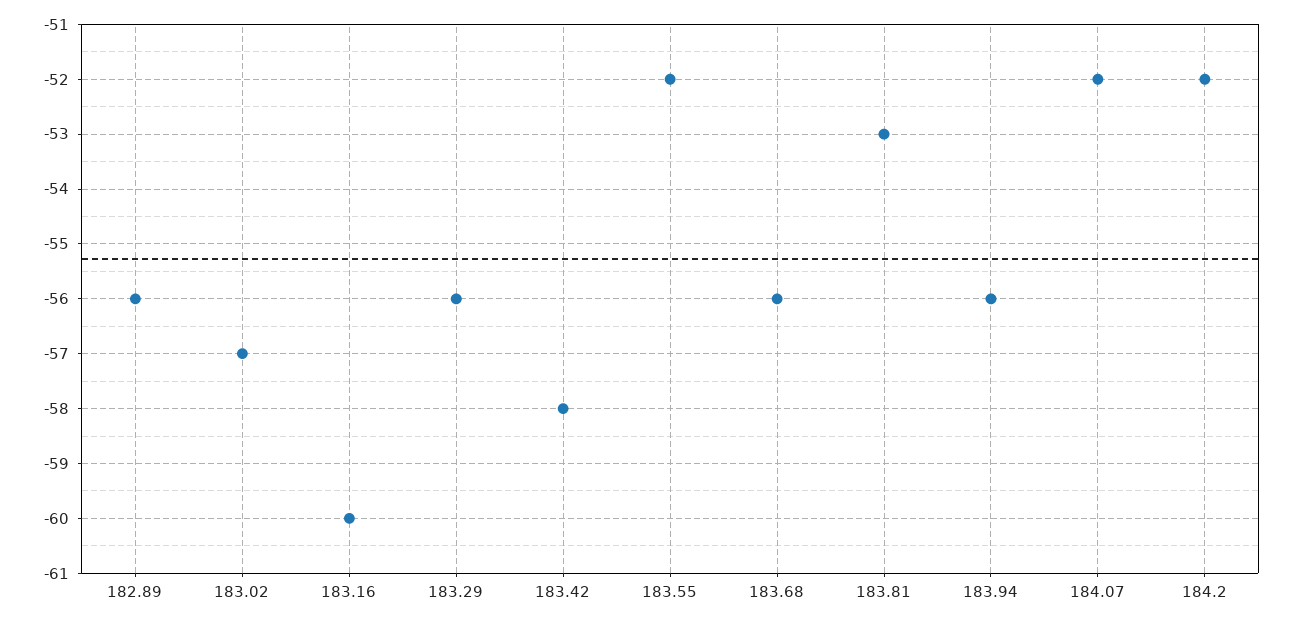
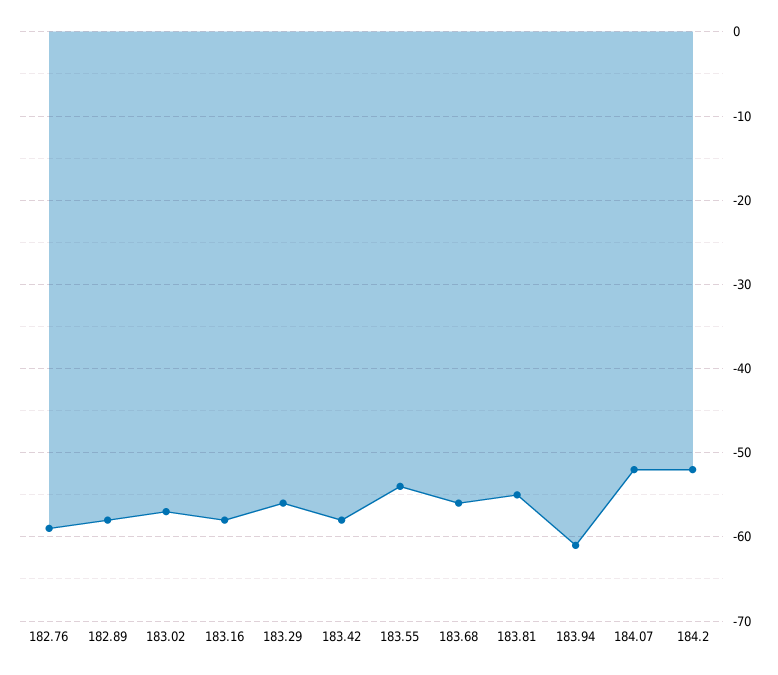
182.89: -56 -> -58
183.16: -60 -> -58
183.55: -52 -> -54
183.81: -53 -> -55
183.94: -56 -> -61
182.76: none -> -59

